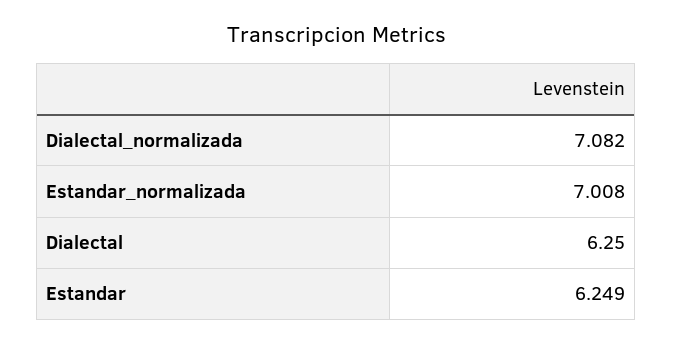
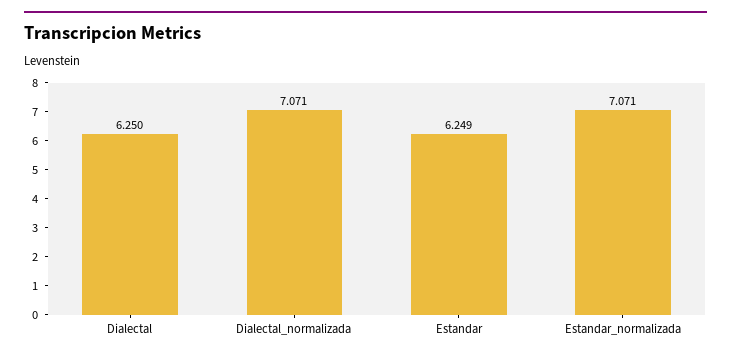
Dialectal_normalizada: 7.082 -> 7.071
Estandar_normalizada: 7.008 -> 7.071

